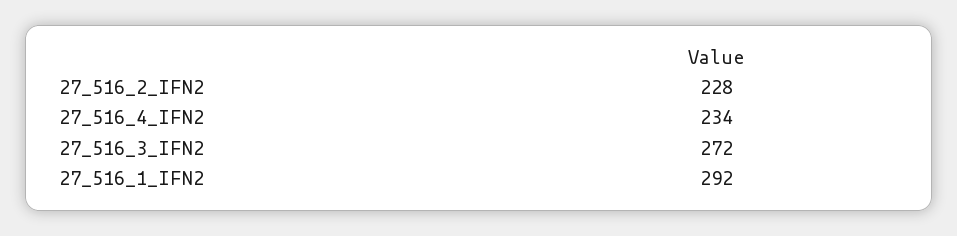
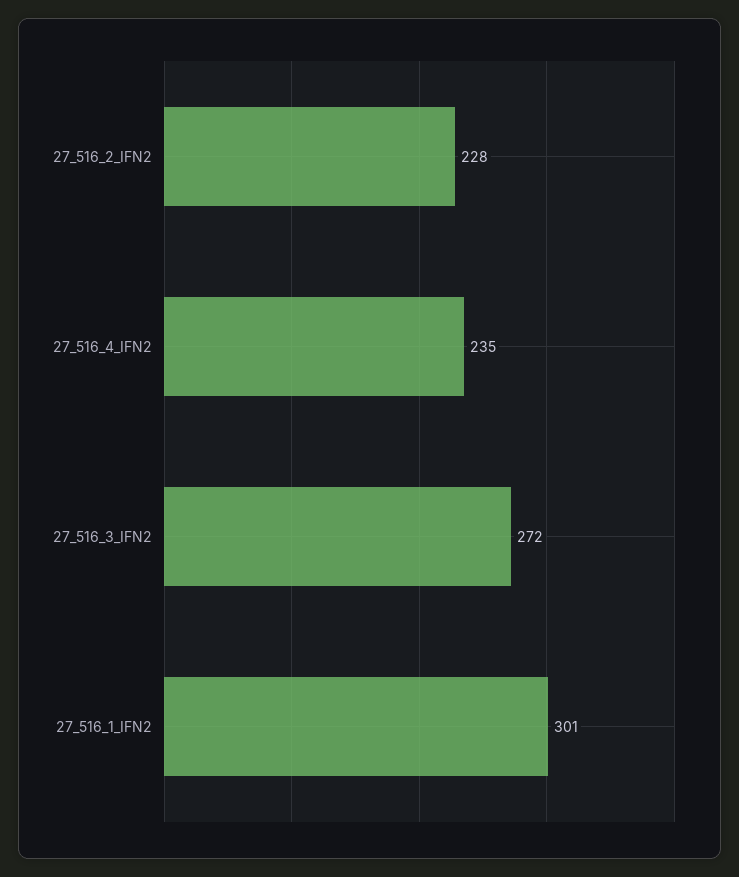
27_516_4_IFN2: 234 -> 235
27_516_1_IFN2: 292 -> 301

